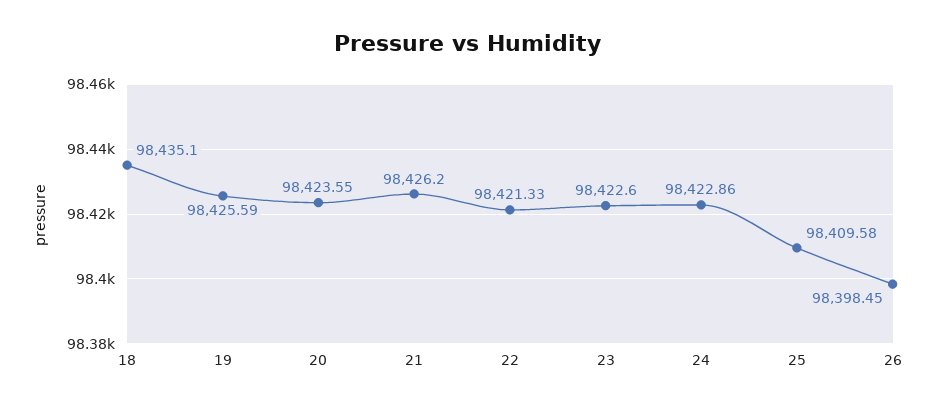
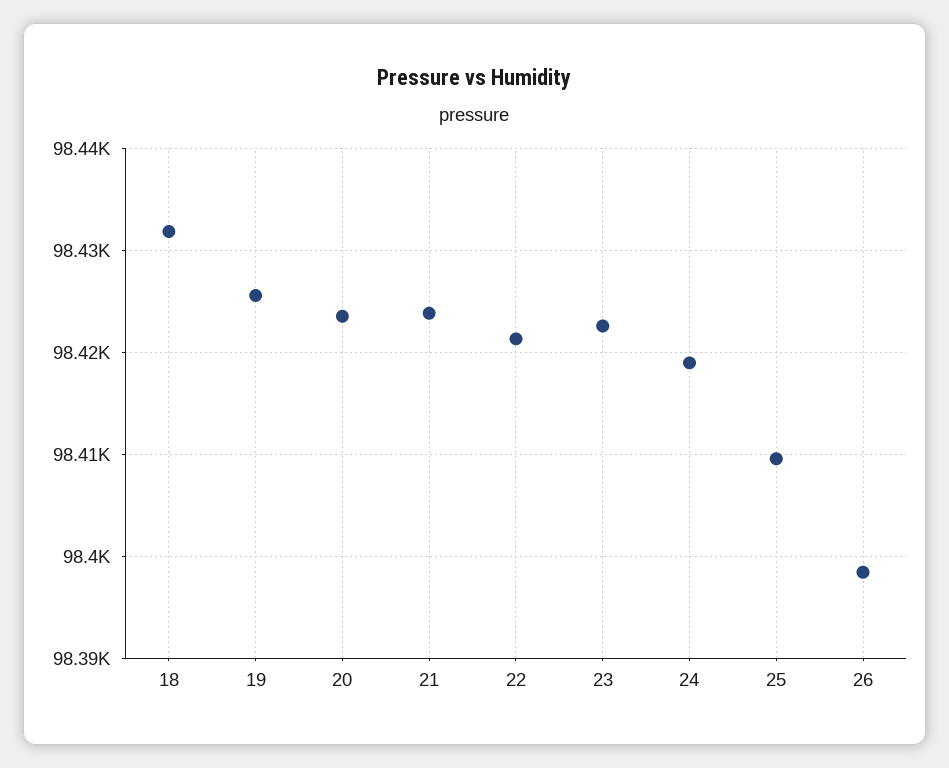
18: 98435.1 -> 98432
21: 98426.2 -> 98424
24: 98422.86 -> 98419

